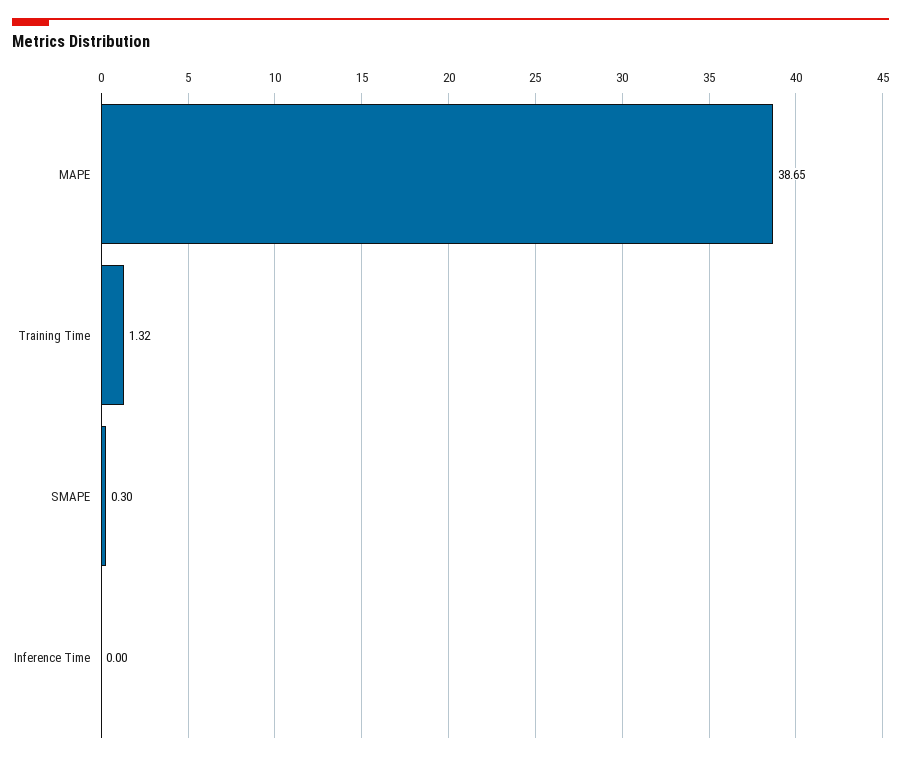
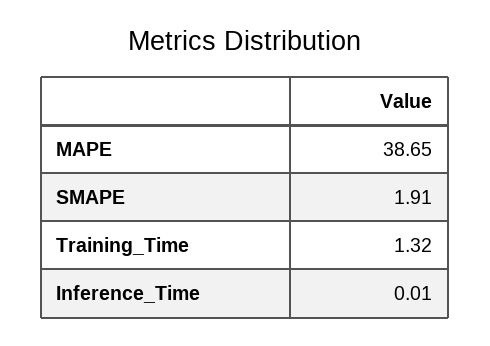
SMAPE: 0.3 -> 1.91
Inference Time: 0 -> 0.01

